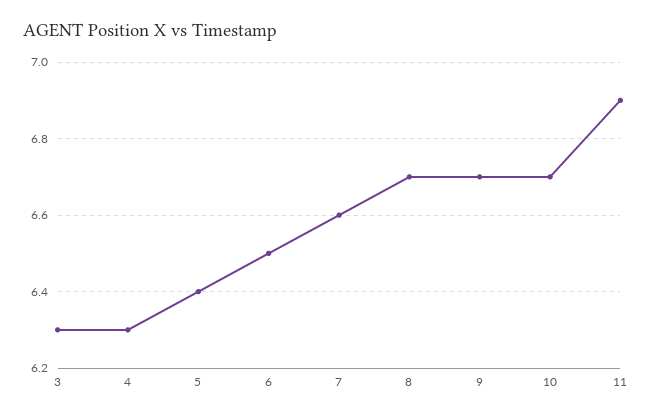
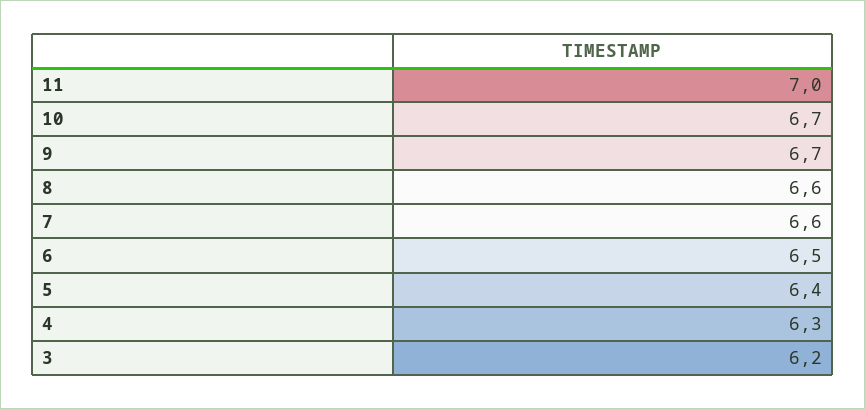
3: 6.3 -> 6.2
8: 6.7 -> 6.6
11: 6.9 -> 7

